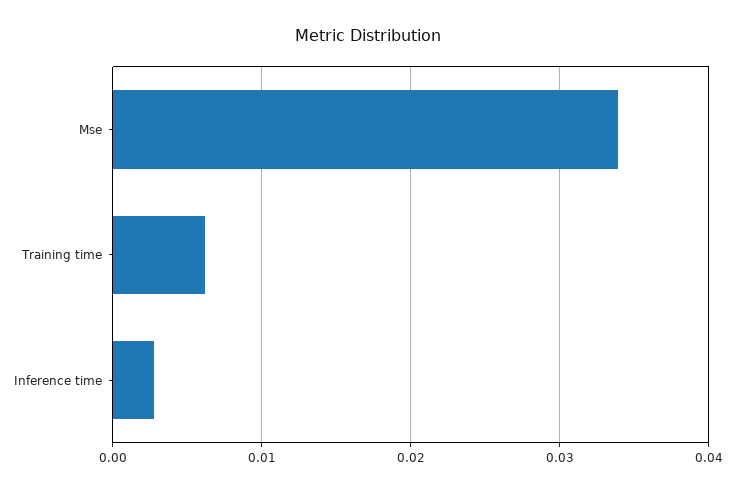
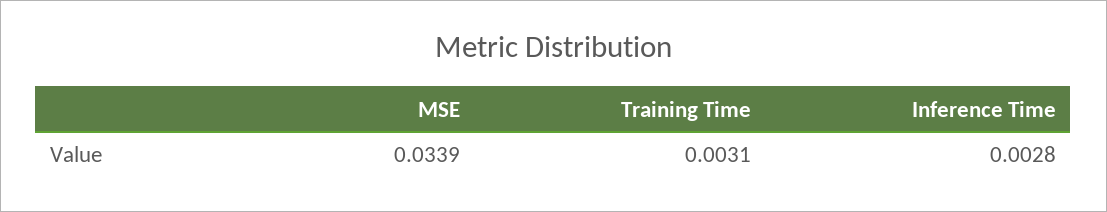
Training time: 0.006 -> 0.0031

